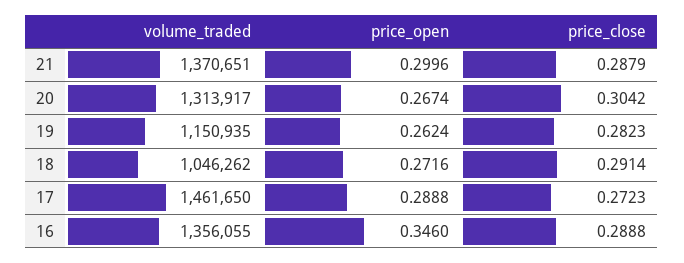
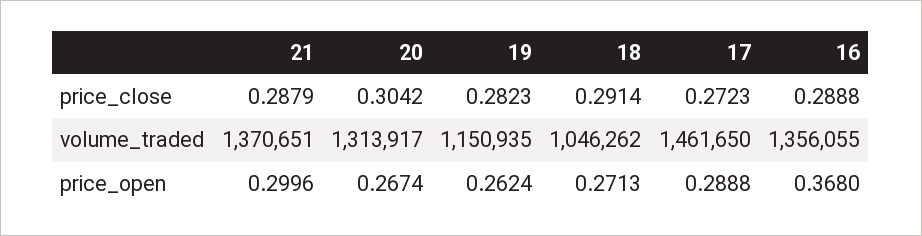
price_open, 18: 0.2716 -> 0.2713
price_open, 16: 0.346 -> 0.368

